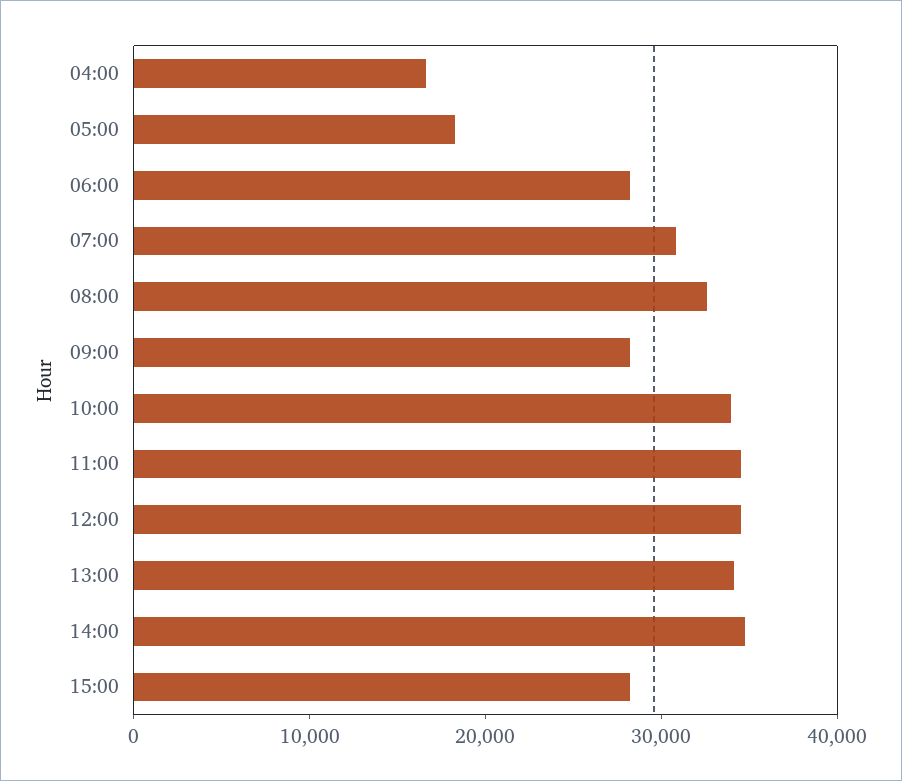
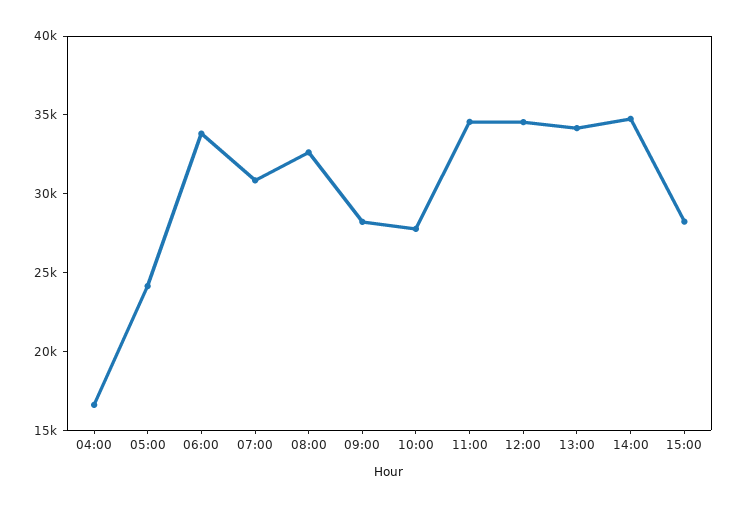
05:00: 18000 -> 24000
06:00: 28000 -> 34000
10:00: 34000 -> 28000

